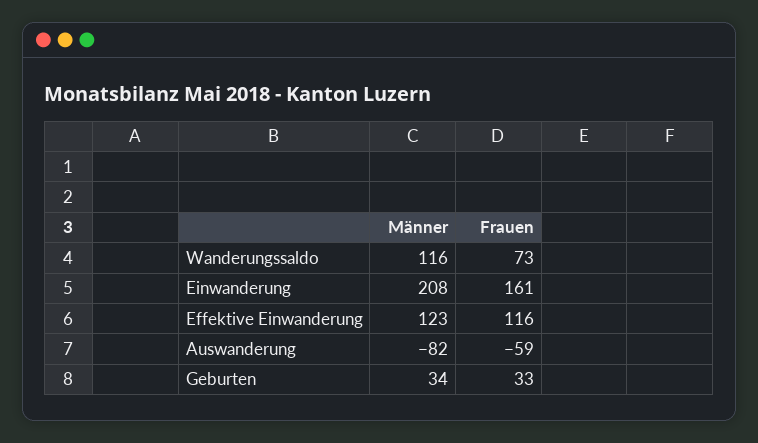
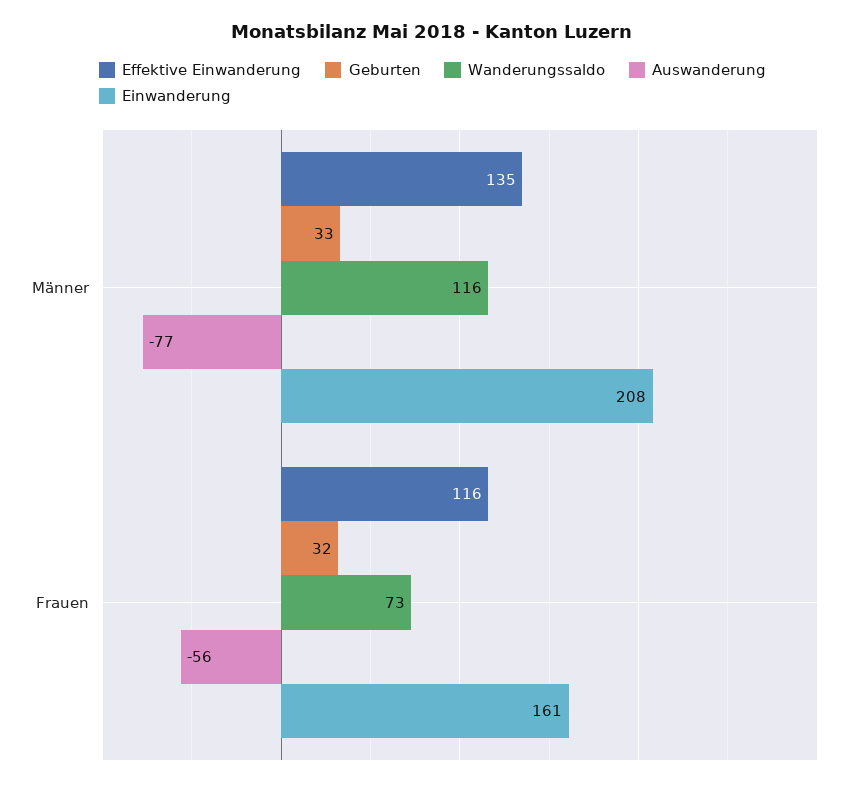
Effektive Einwanderung, Männer: 123 -> 135
Auswanderung, Männer: -82 -> -77
Auswanderung, Frauen: -59 -> -56
Geburten, Männer: 34 -> 33
Geburten, Frauen: 33 -> 32

